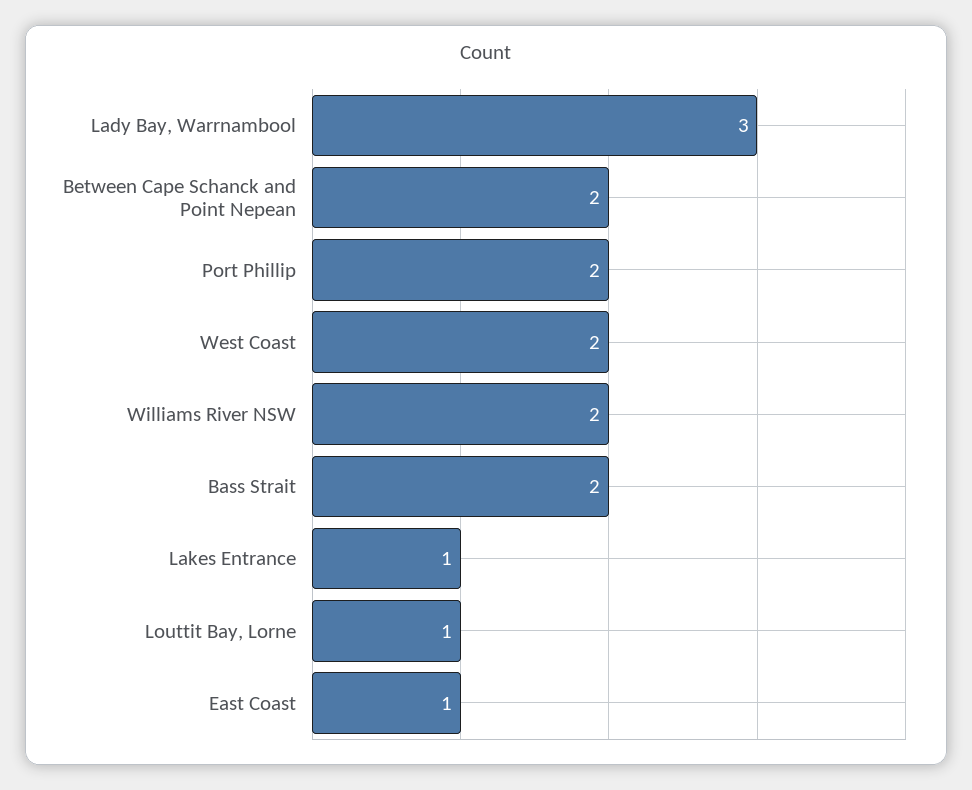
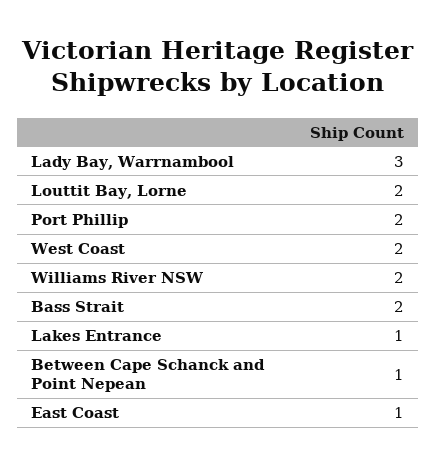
Between Cape Schanck and Point Nepean: 2 -> 1
Louttit Bay, Lorne: 1 -> 2

